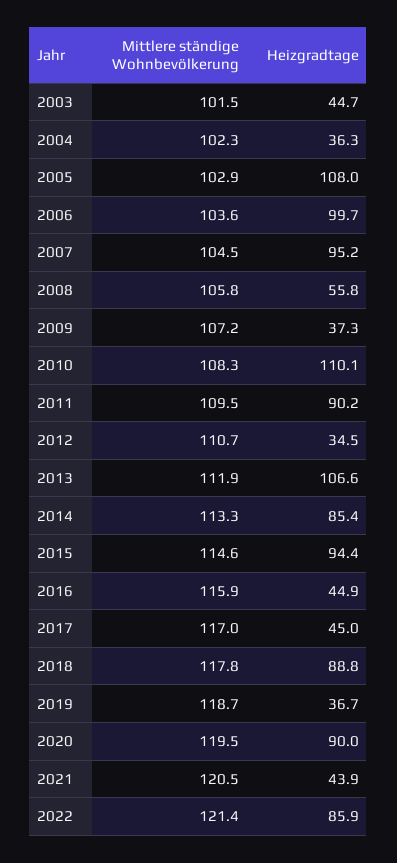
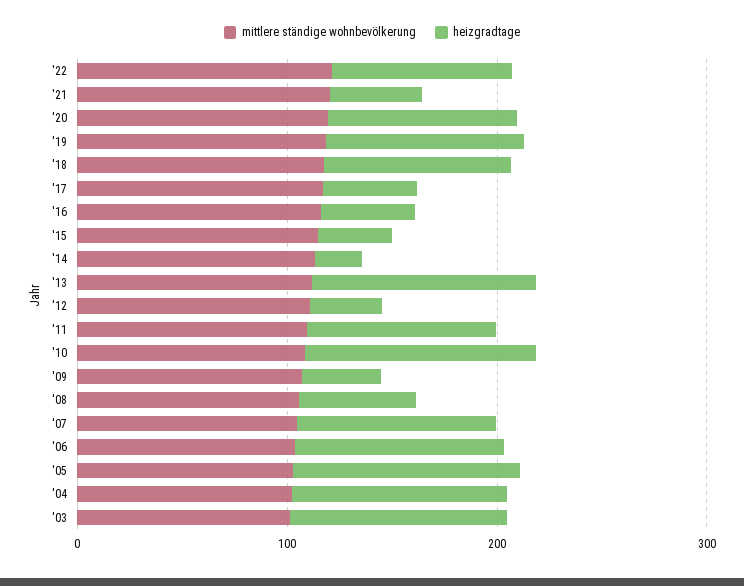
Heizgradtage, 2003: 44.7 -> 100
Heizgradtage, 2004: 36.3 -> 100
Heizgradtage, 2014: 85.4 -> 20
Heizgradtage, 2015: 94.4 -> 40
Heizgradtage, 2019: 36.7 -> 100

